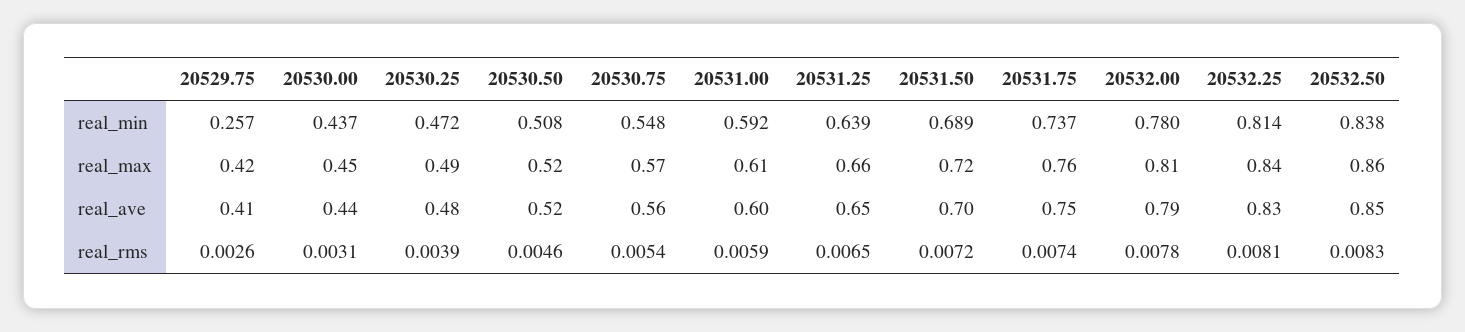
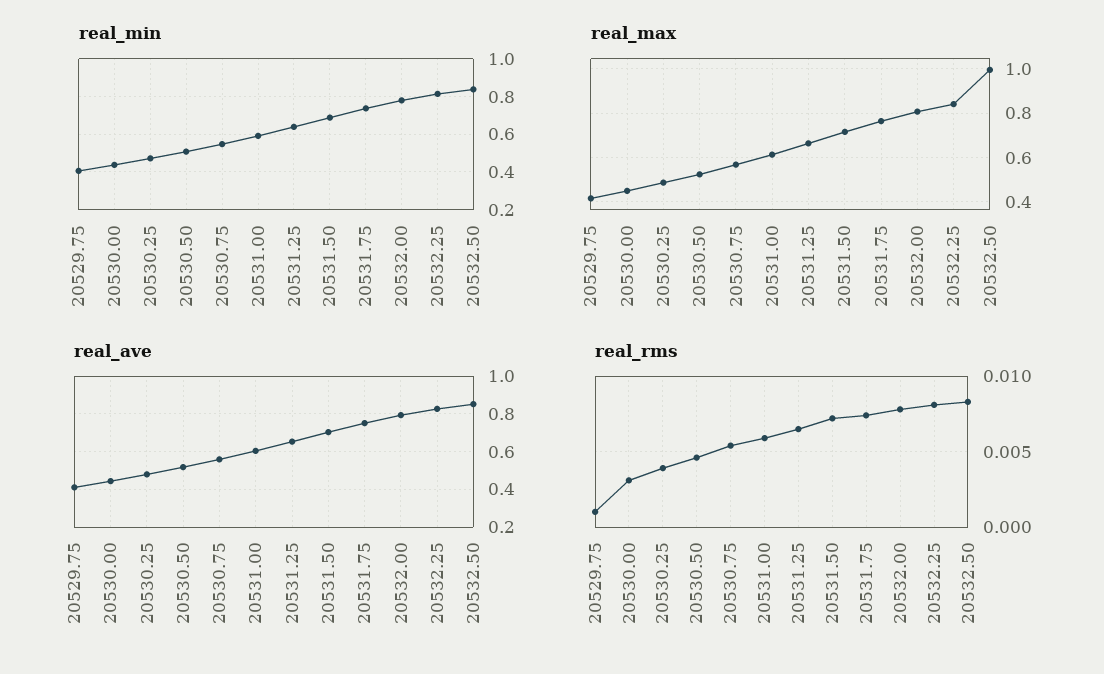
real_min, 20529.75: 0.257 -> 0.4
real_max, 20532.50: 0.86 -> 1
real_rms, 20529.75: 0.0026 -> 0.001

